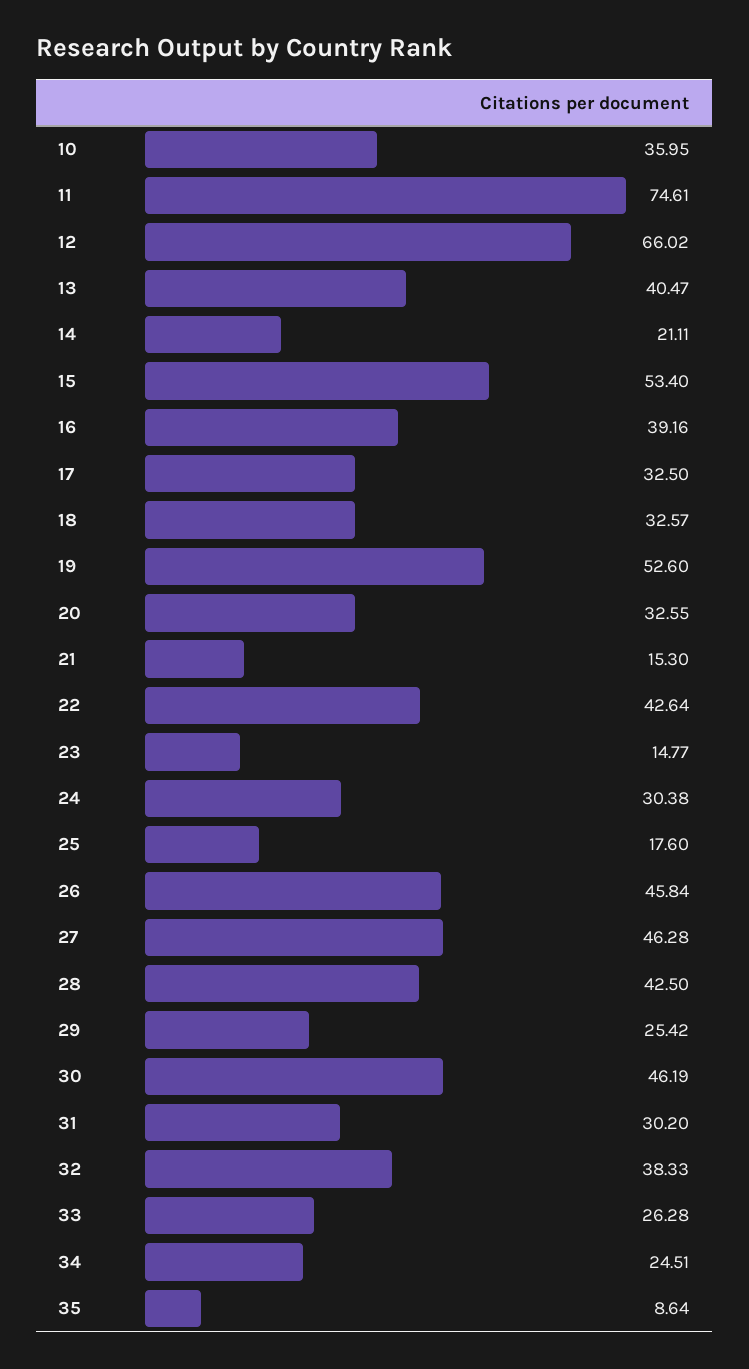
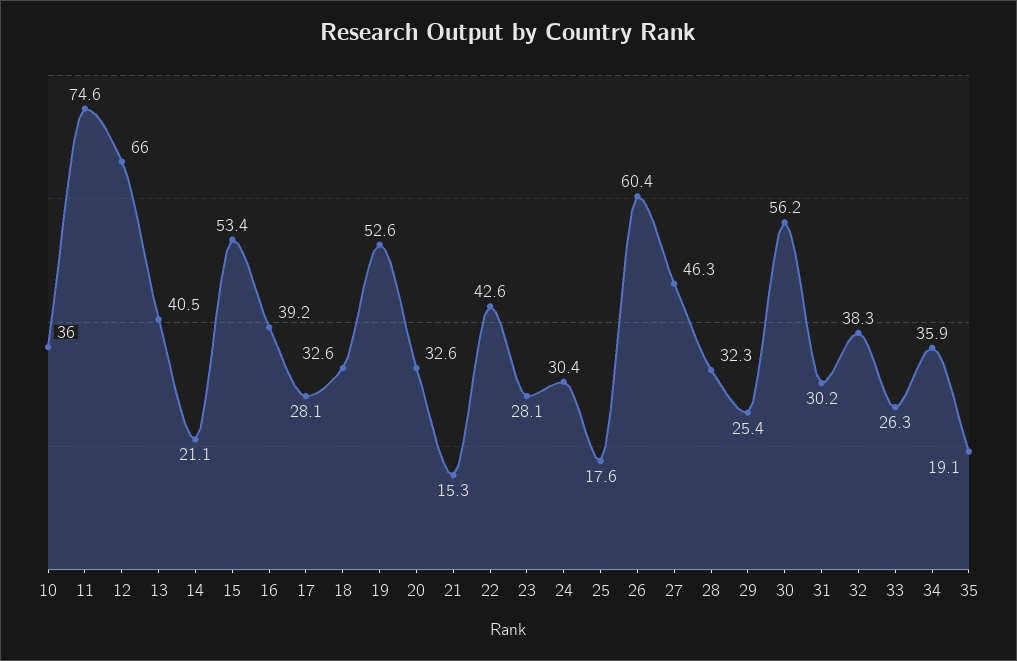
17: 32.5 -> 28.1
23: 14.77 -> 28.1
26: 45.84 -> 60.4
28: 42.5 -> 32.3
30: 46.19 -> 56.2
34: 24.51 -> 35.9
35: 8.64 -> 19.1

